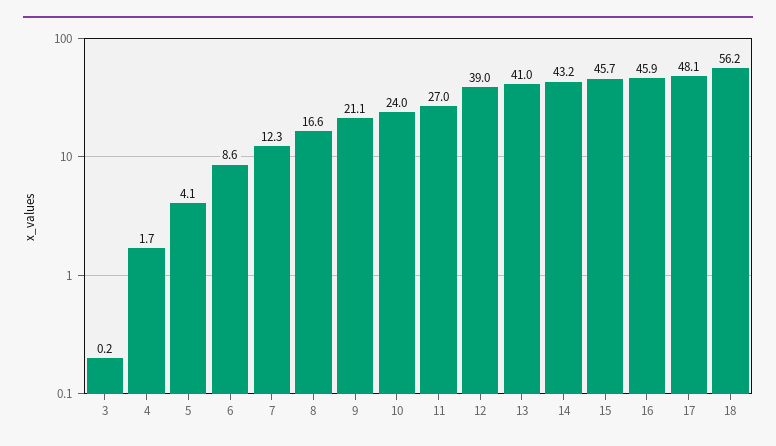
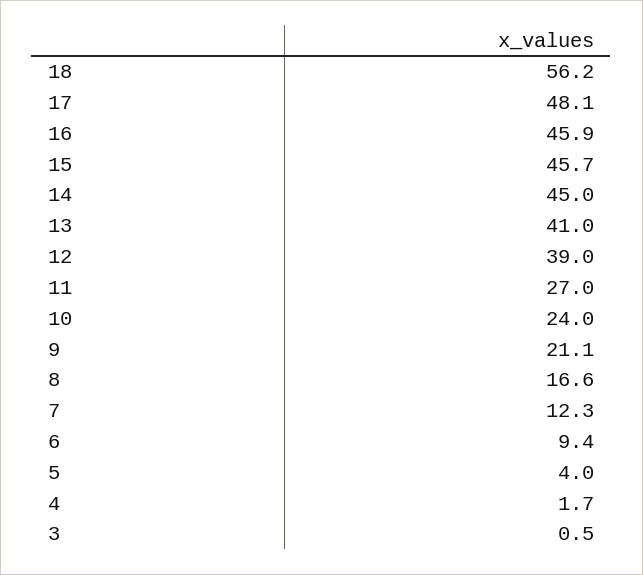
3: 0.2 -> 0.5
5: 4.1 -> 4
6: 8.6 -> 9.4
14: 43.2 -> 45

